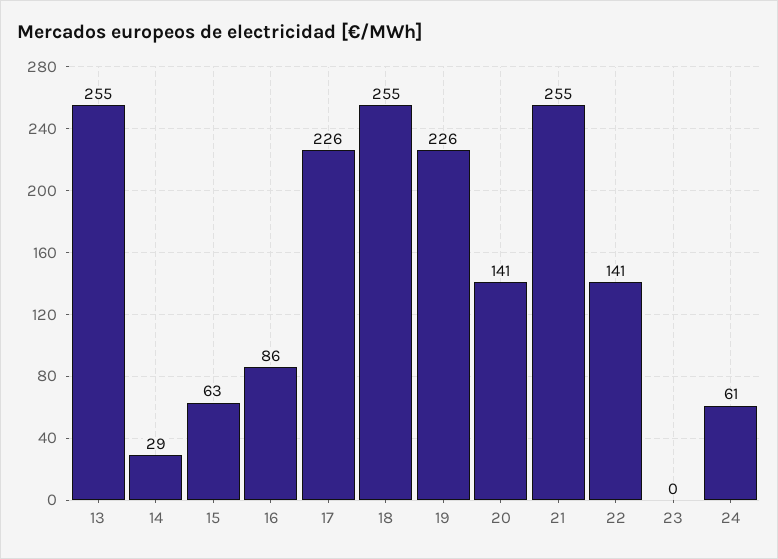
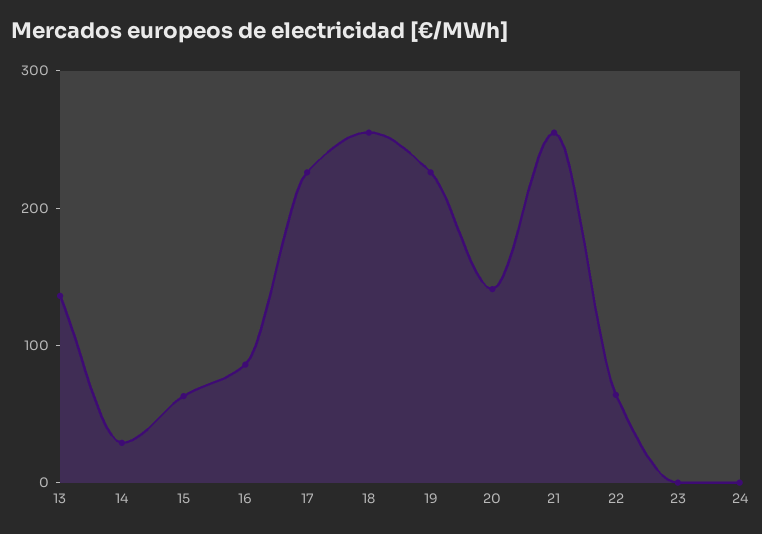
13: 255 -> 140
22: 141 -> 60
24: 61 -> 0

